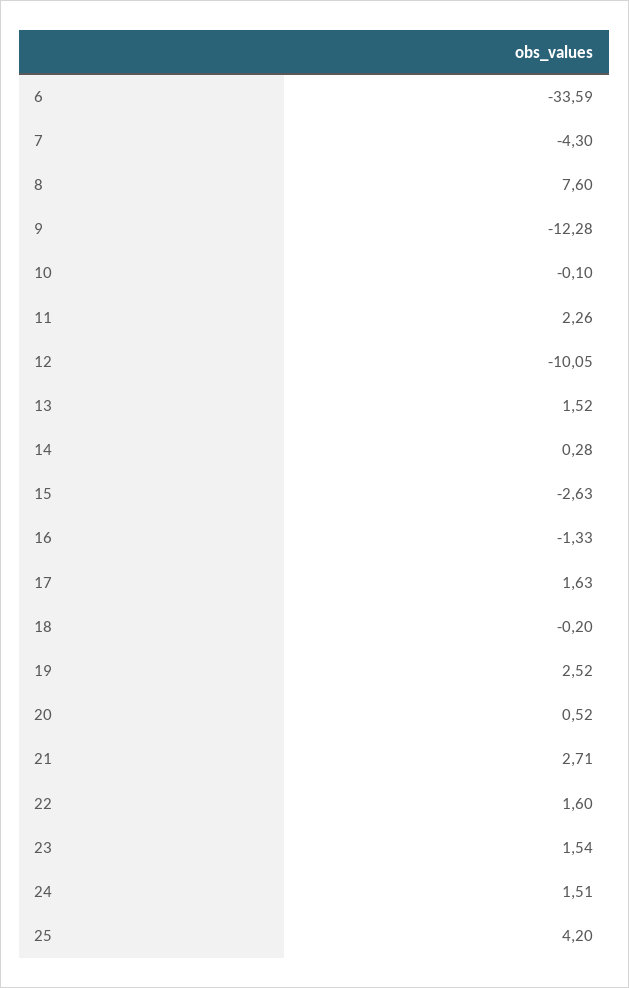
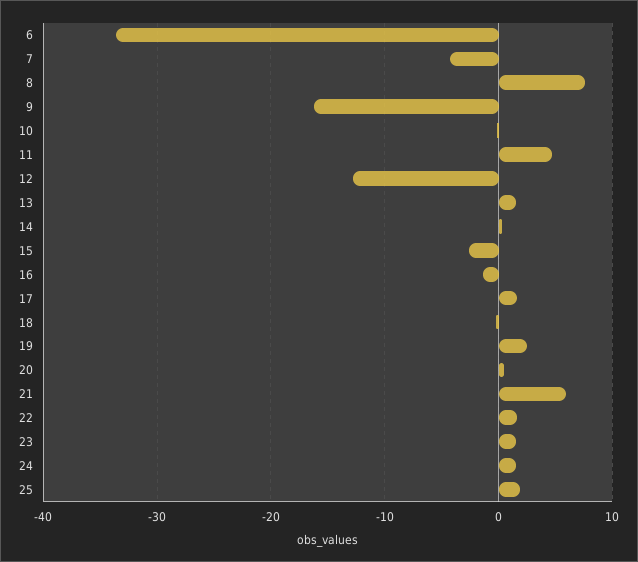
9: -12.28 -> -16
11: 2.26 -> 5
12: -10.05 -> -13
21: 2.71 -> 6
25: 4.2 -> 2

